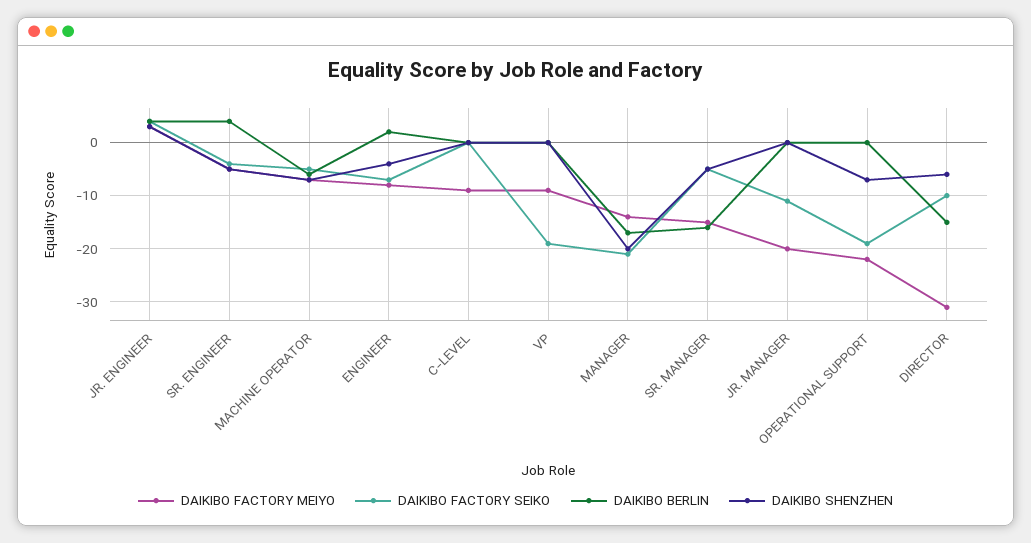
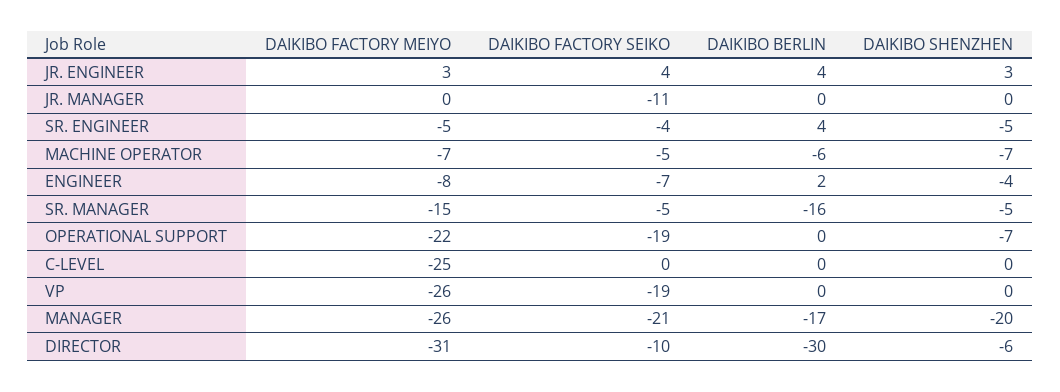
DAIKIBO FACTORY MEIYO, C-LEVEL: -10 -> -25
DAIKIBO FACTORY MEIYO, VP: -10 -> -26
DAIKIBO FACTORY MEIYO, MANAGER: -15 -> -26
DAIKIBO FACTORY MEIYO, JR. MANAGER: -20 -> 0
DAIKIBO BERLIN, DIRECTOR: -15 -> -30

